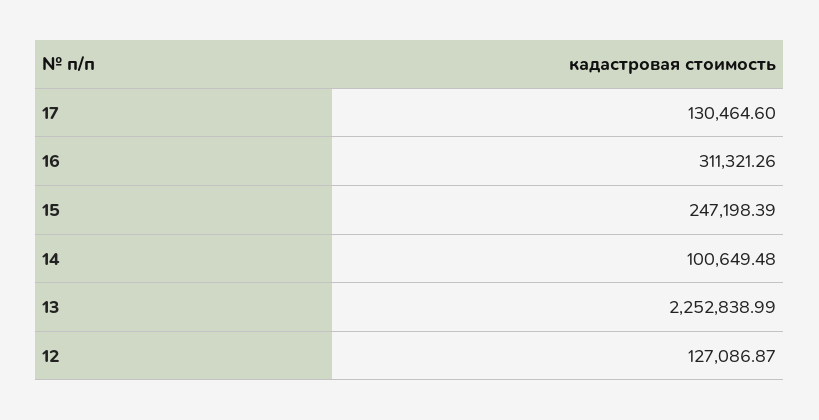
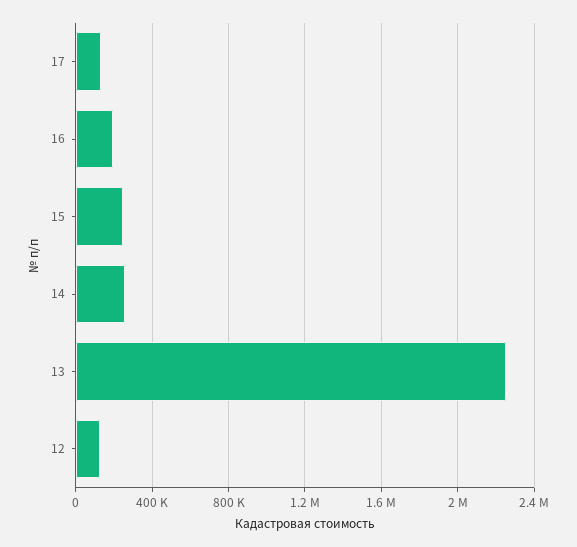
16: 311321.26 -> 200000
14: 100649.48 -> 250000

